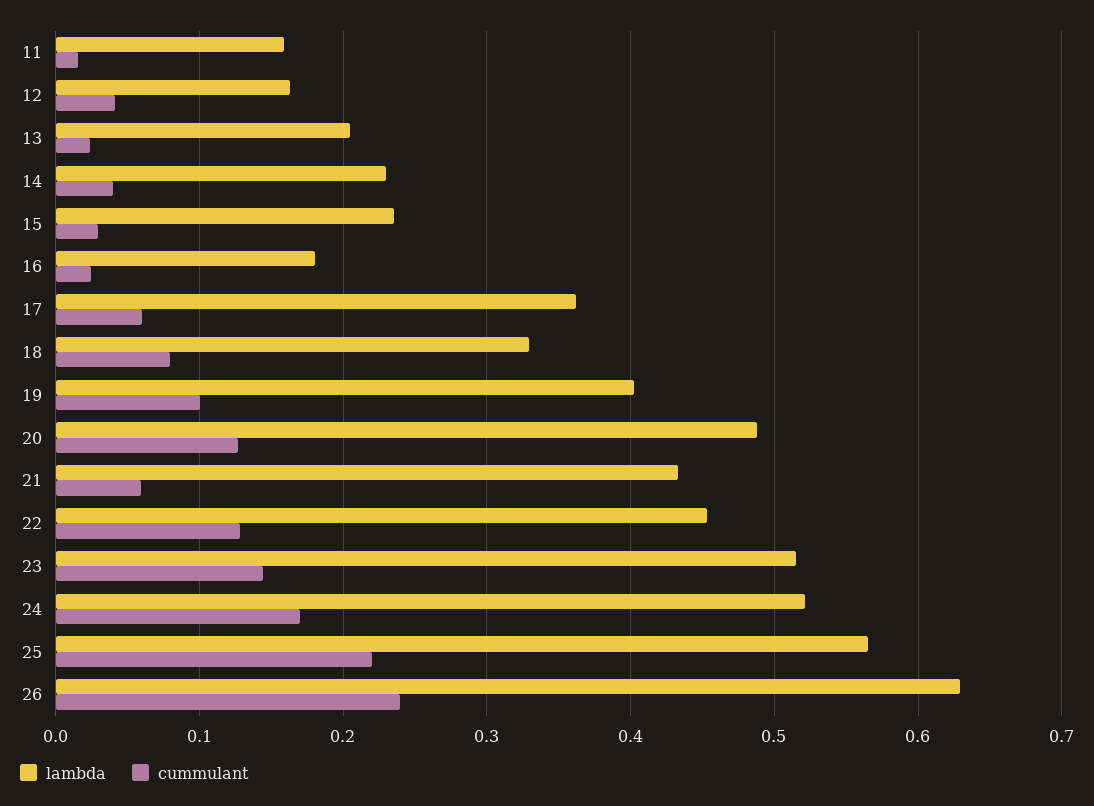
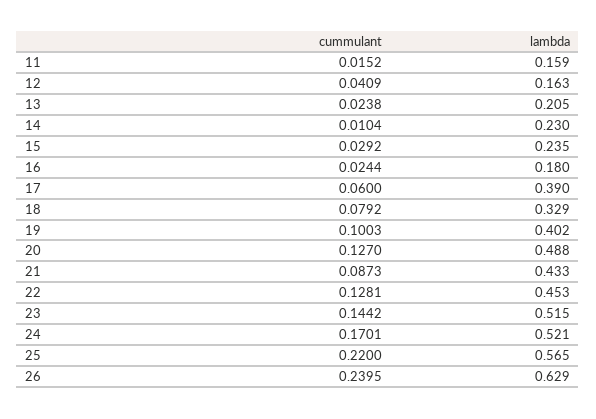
cummulant, 14: 0.04 -> 0.0104
lambda, 17: 0.36 -> 0.39
cummulant, 21: 0.06 -> 0.0873

